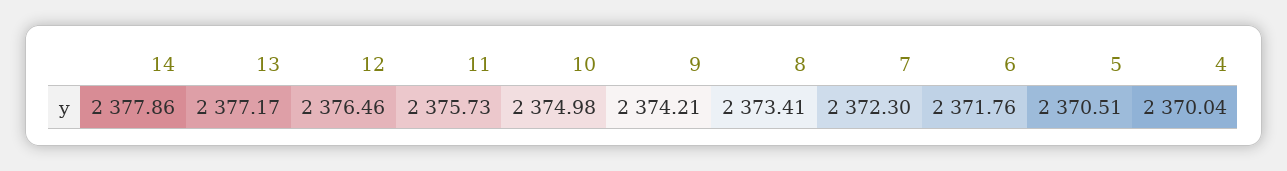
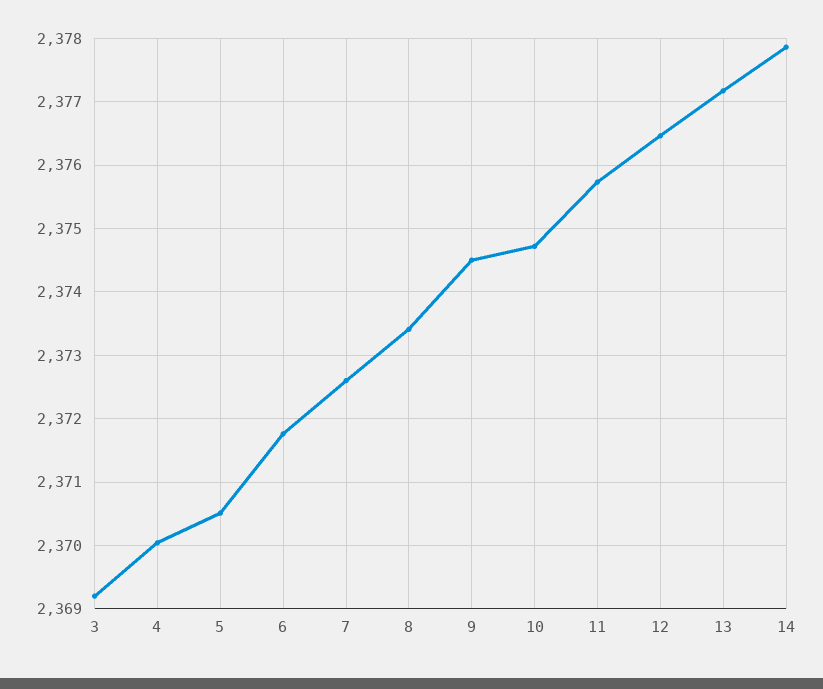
10: 2374.98 -> 2374.7
9: 2374.21 -> 2374.5
7: 2372.3 -> 2372.6
3: none -> 2369.2

